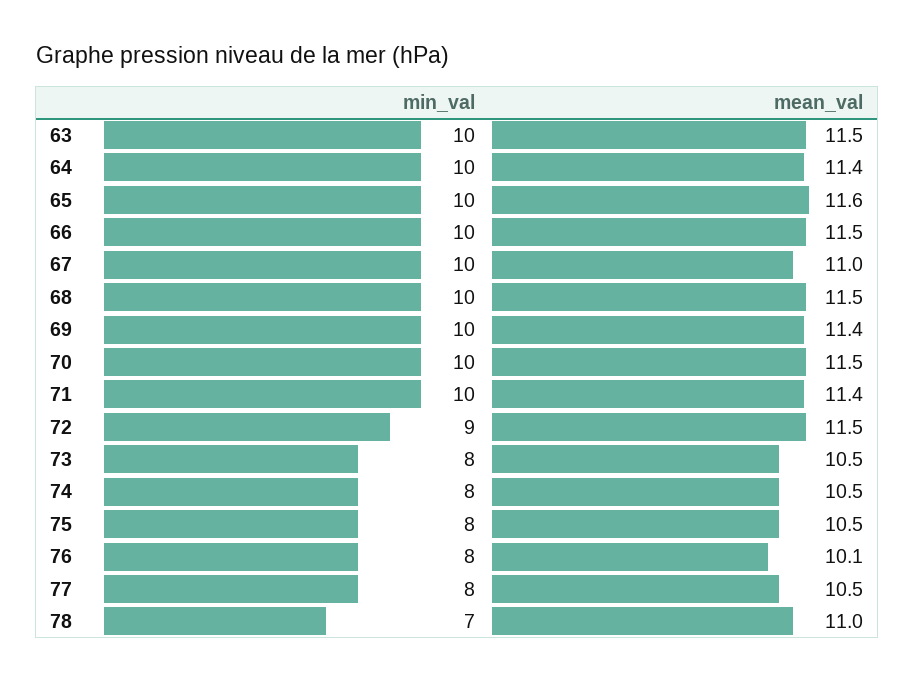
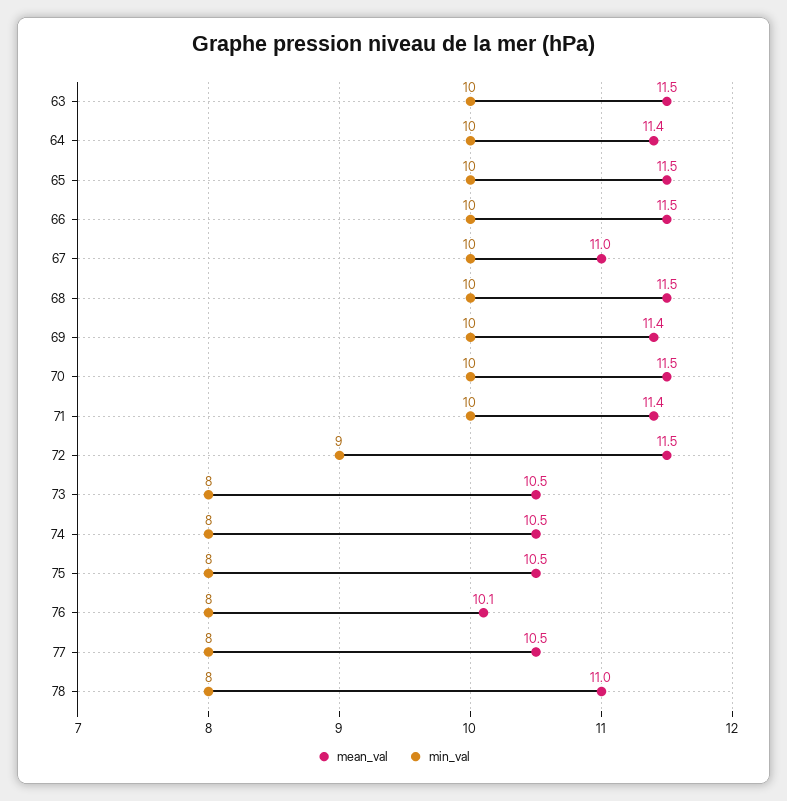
mean_val, 65: 11.6 -> 11.5
min_val, 78: 7 -> 8

